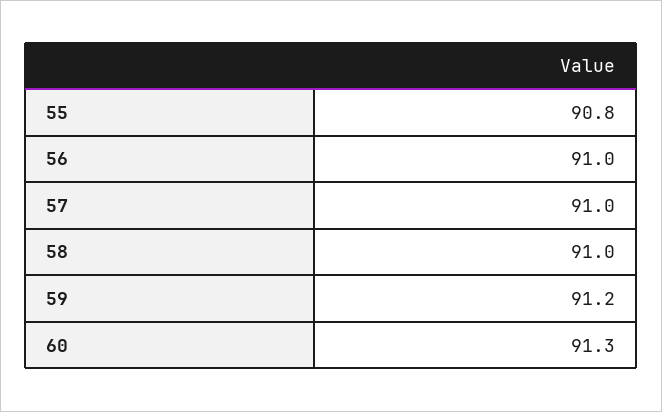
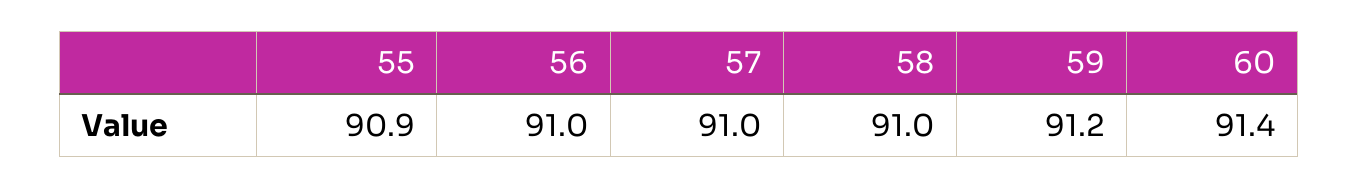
55: 90.8 -> 90.9
60: 91.3 -> 91.4

